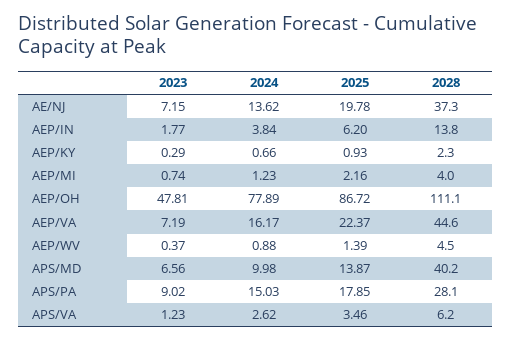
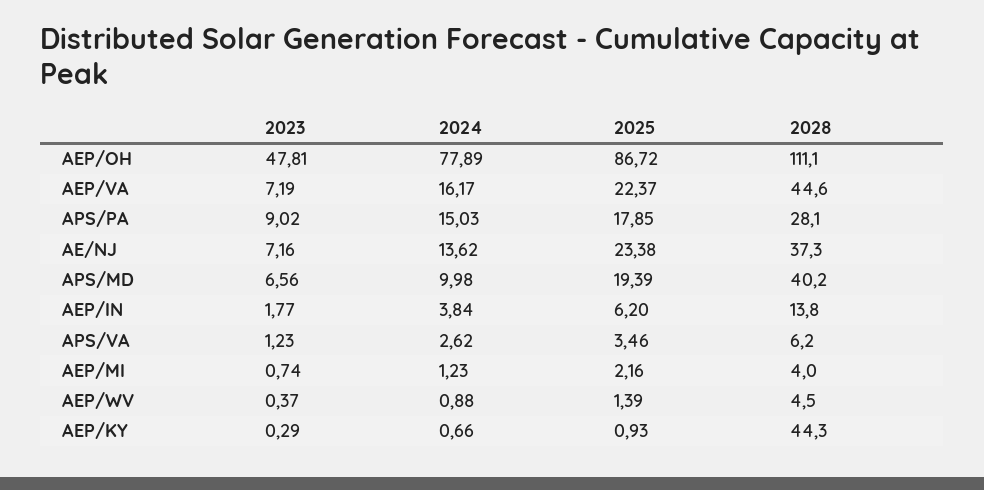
2023, AE/NJ: 7.15 -> 7.16
2025, AE/NJ: 19.78 -> 23.38
2028, AEP/KY: 2.3 -> 44.3
2025, APS/MD: 13.87 -> 19.39

